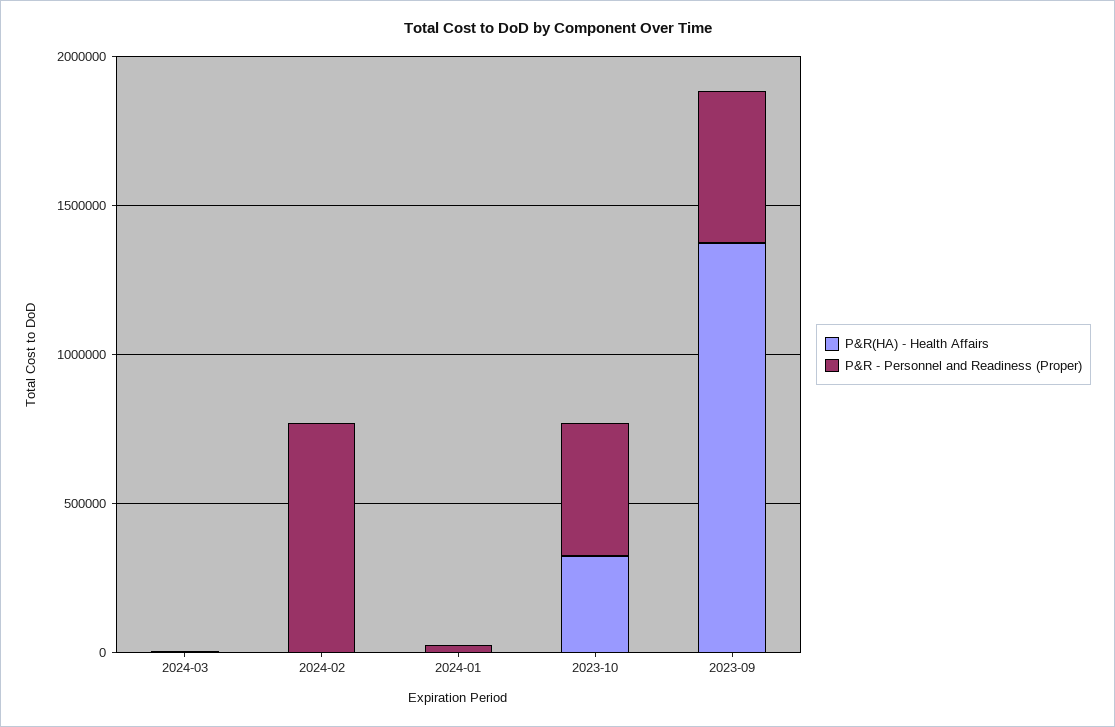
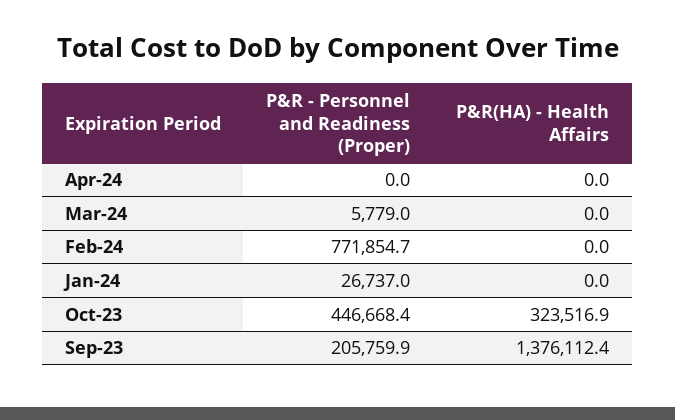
P&R - Personnel and Readiness (Proper), 2023-09: 500000 -> 205759.9
P&R - Personnel and Readiness (Proper), Apr-24: none -> 0
P&R(HA) - Health Affairs, Apr-24: none -> 0

